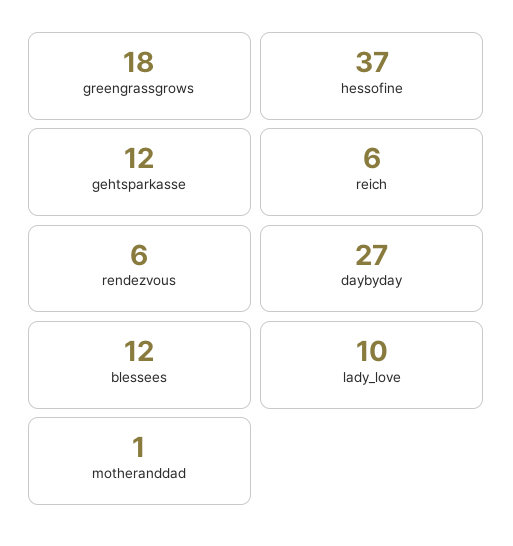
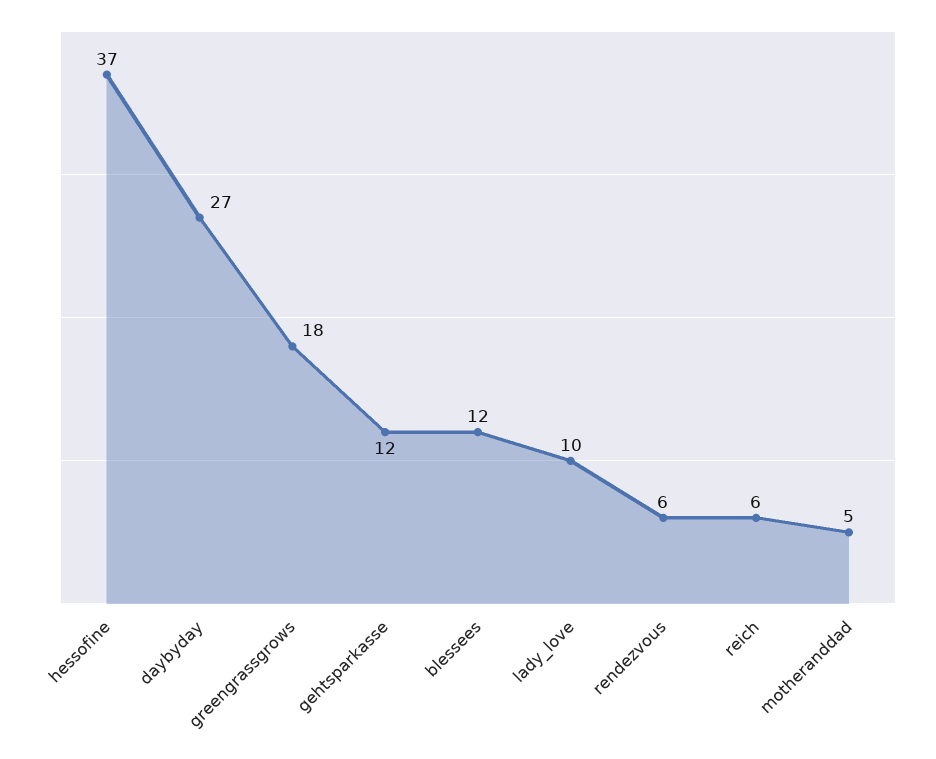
motheranddad: 1 -> 5

